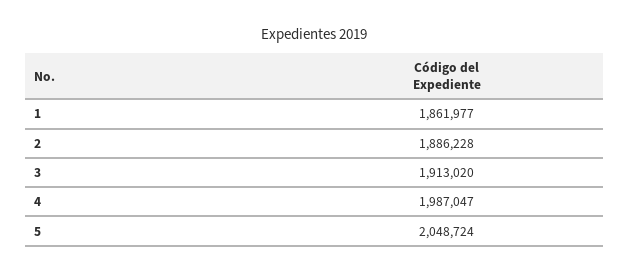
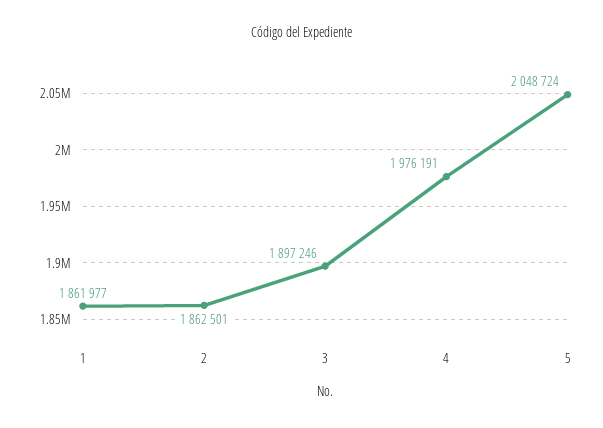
2: 1886228 -> 1862501
3: 1913020 -> 1897246
4: 1987047 -> 1976191

